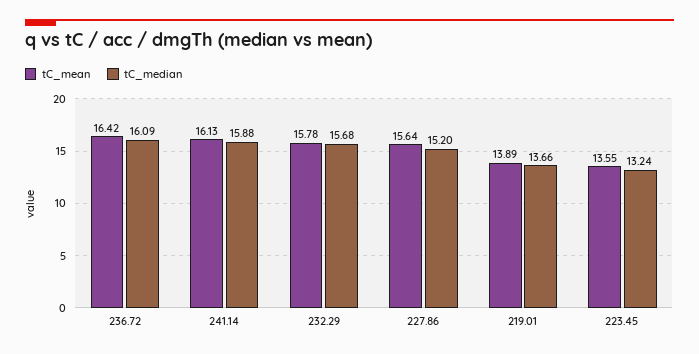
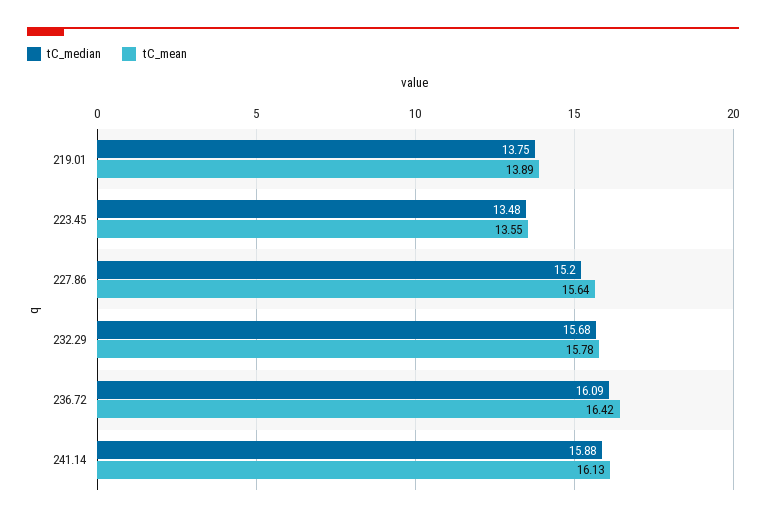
tC_median, 219.01: 13.66 -> 13.75
tC_median, 223.45: 13.24 -> 13.48

